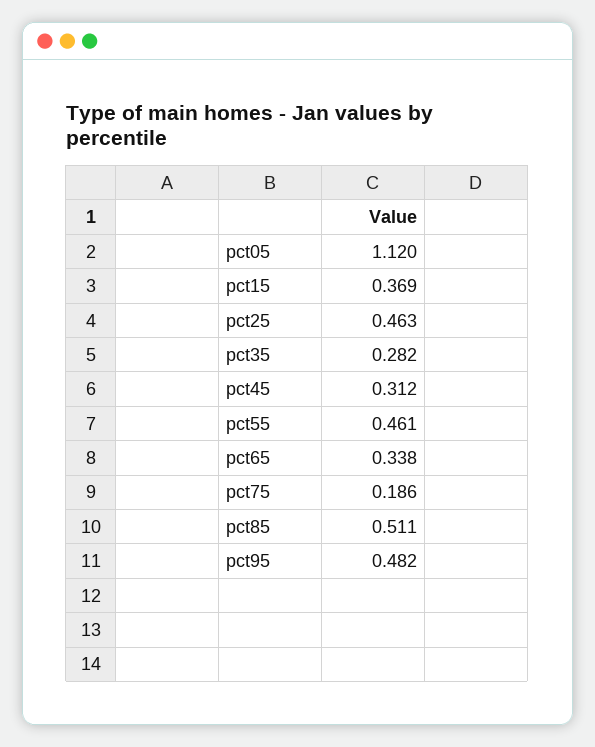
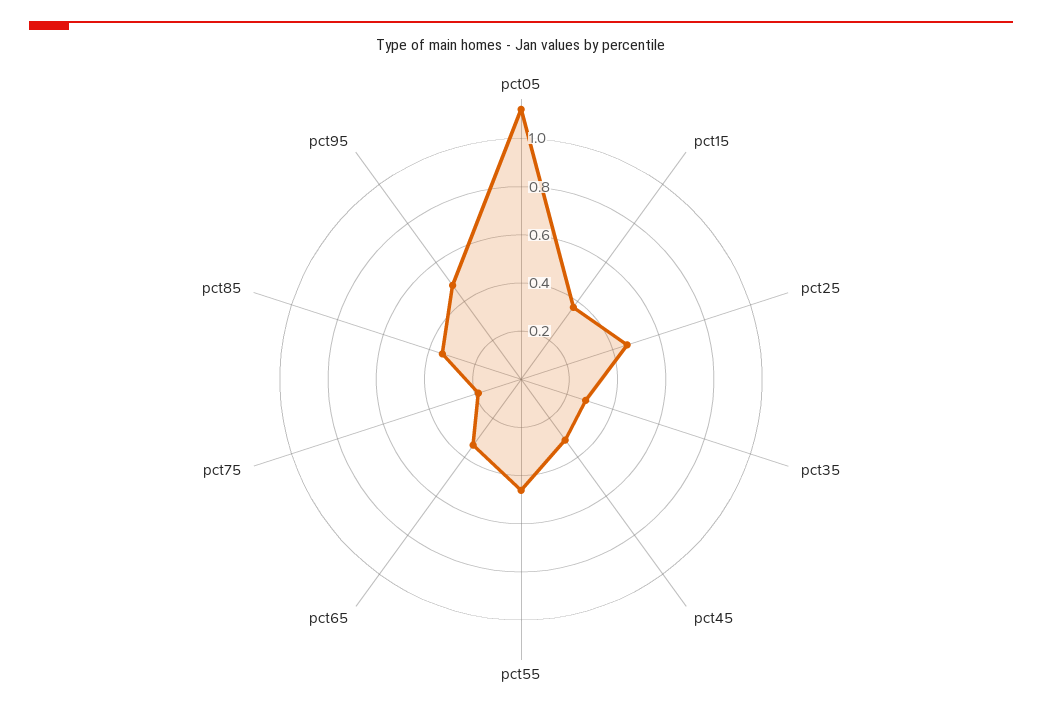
pct85: 0.511 -> 0.35

